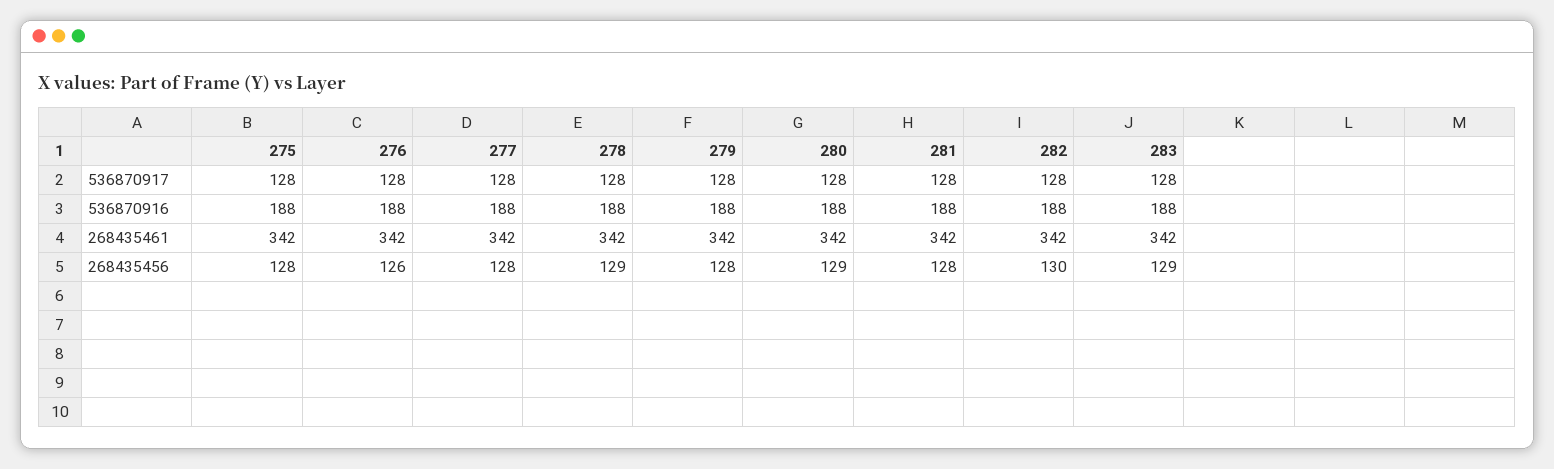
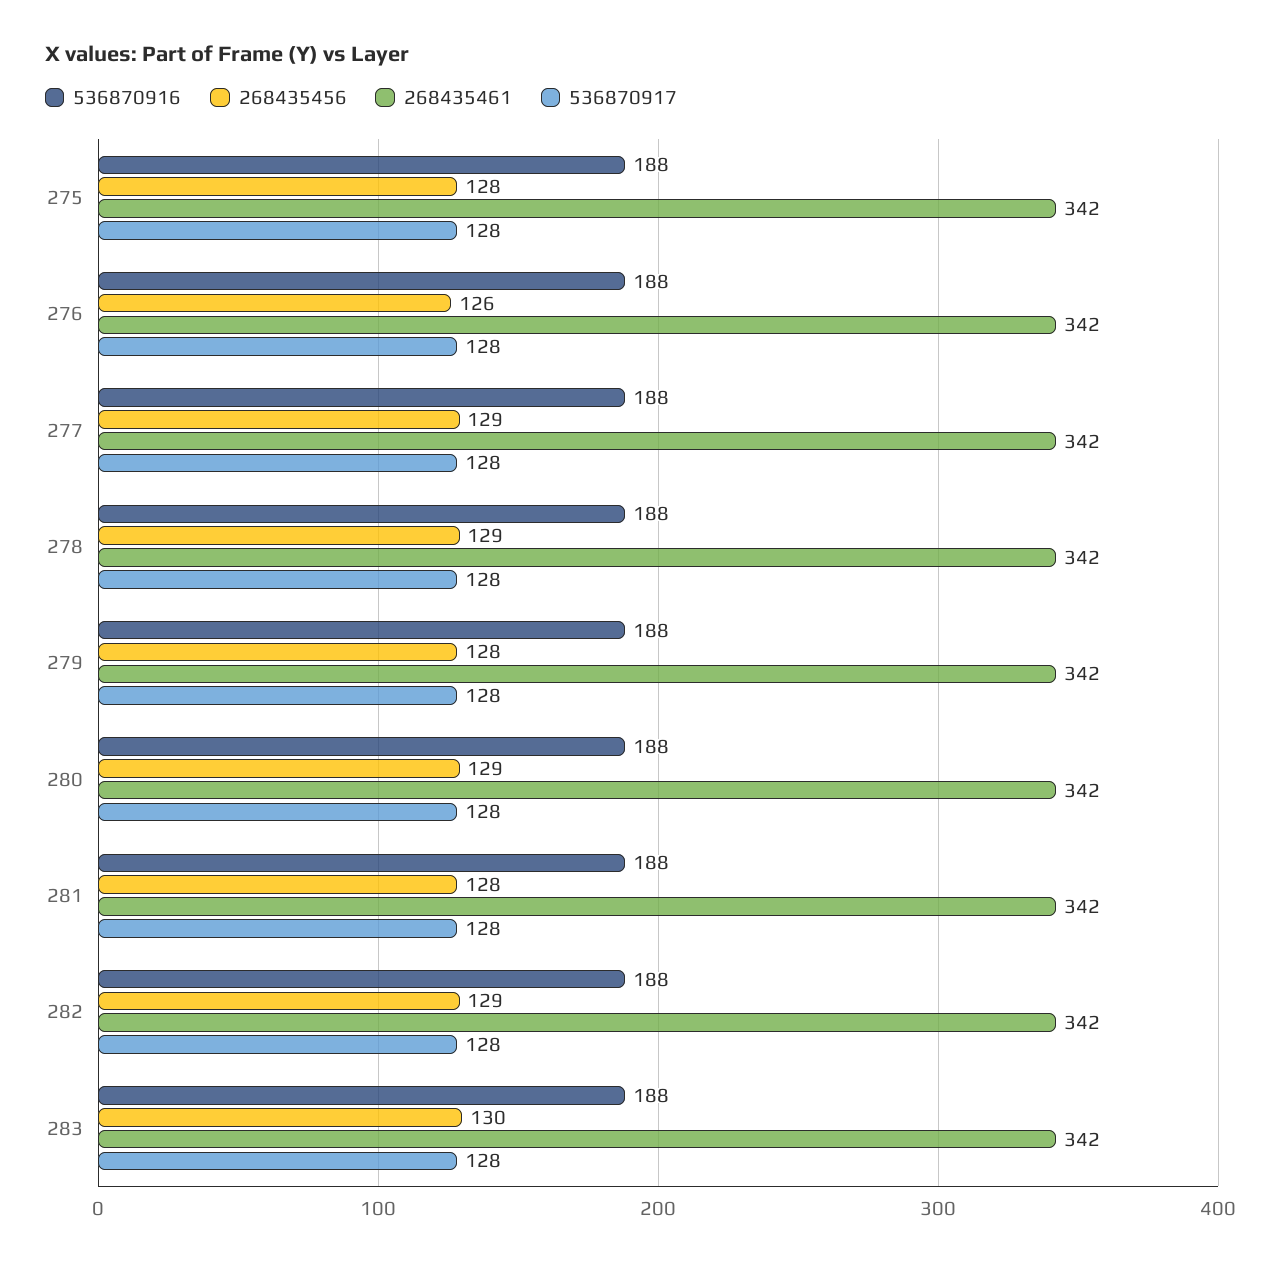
268435456, 277: 128 -> 129
268435456, 282: 130 -> 129
268435456, 283: 129 -> 130

